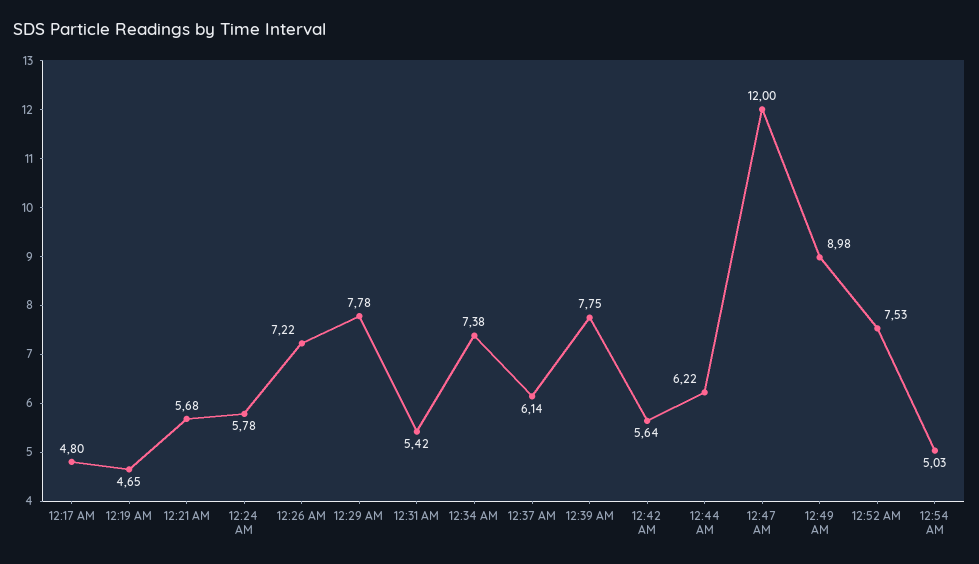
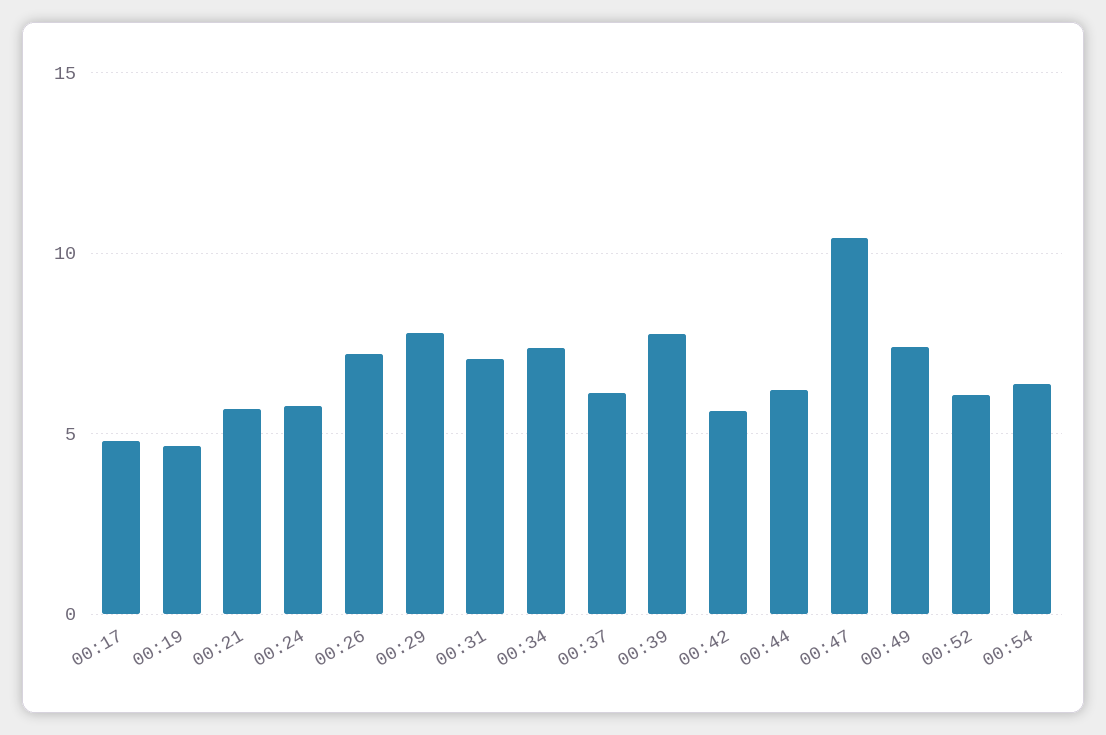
12:31 AM: 5.42 -> 7
12:47 AM: 12 -> 10.5
12:49 AM: 8.98 -> 7.5
12:52 AM: 7.53 -> 6
12:54 AM: 5.03 -> 6.5

